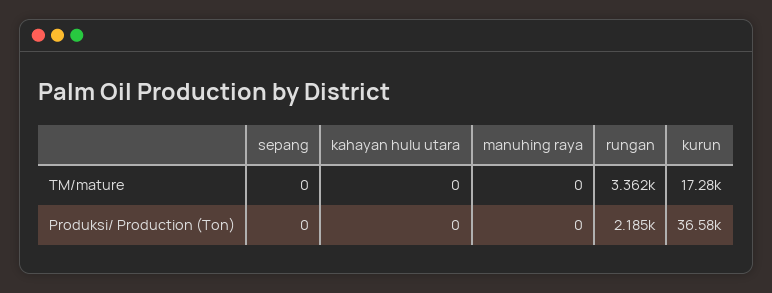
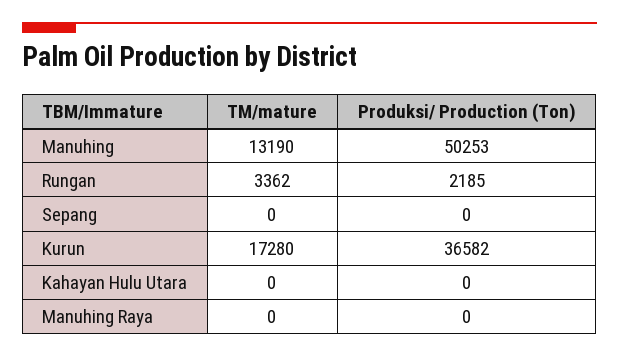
Manuhing, TM/mature: none -> 13190
Manuhing, Produksi/ Production (Ton): none -> 50253

